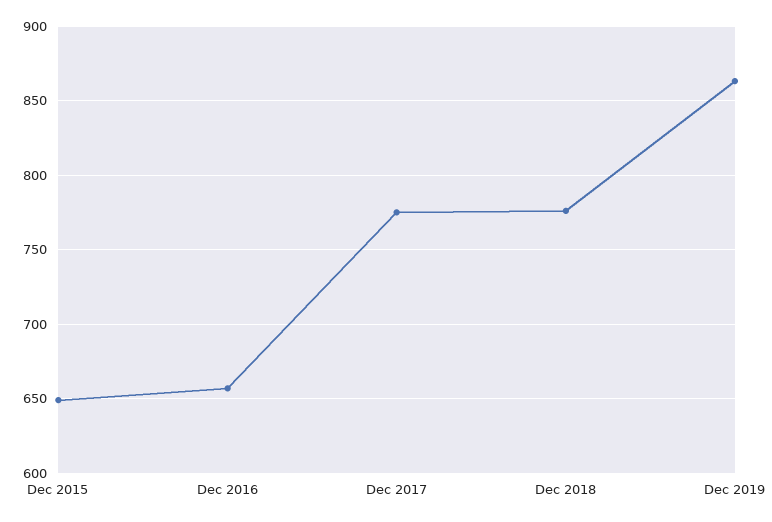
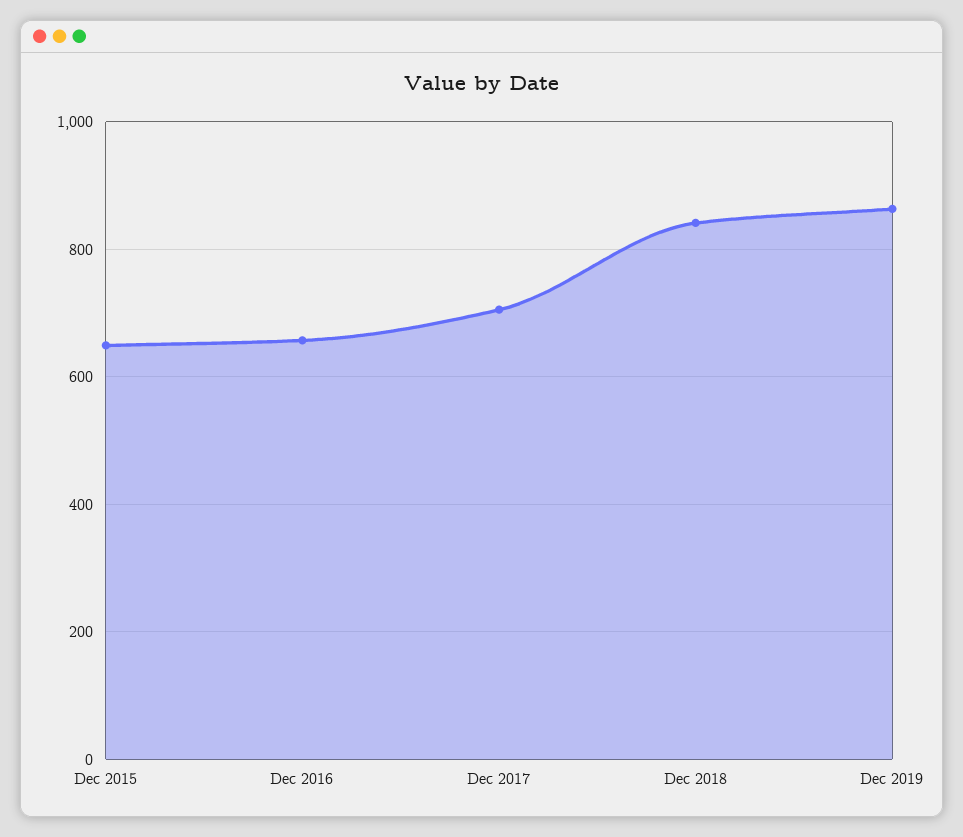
Dec 2017: 775 -> 700
Dec 2018: 775 -> 840

